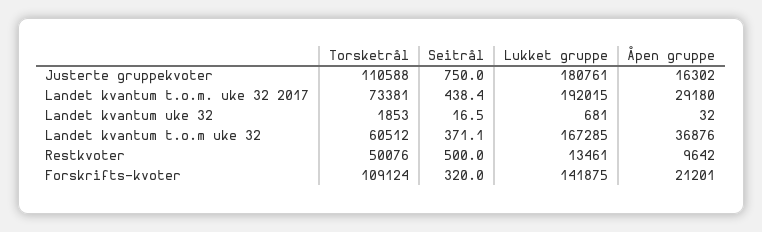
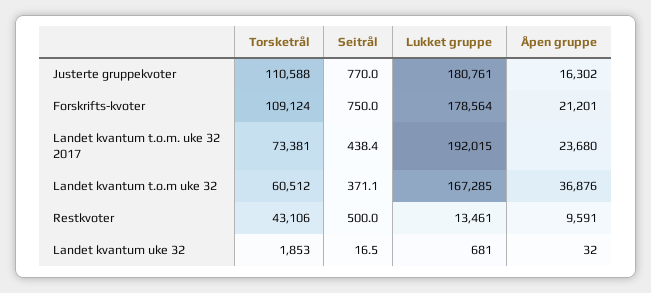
Seitrål, Justerte gruppekvoter: 750 -> 770
Åpen gruppe, Landet kvantum t.o.m. uke 32 2017: 29180 -> 23680
Torsketrål, Restkvoter: 50076 -> 43106
Åpen gruppe, Restkvoter: 9642 -> 9591
Seitrål, Forskrifts-kvoter: 320 -> 750
Lukket gruppe, Forskrifts-kvoter: 141875 -> 178564

